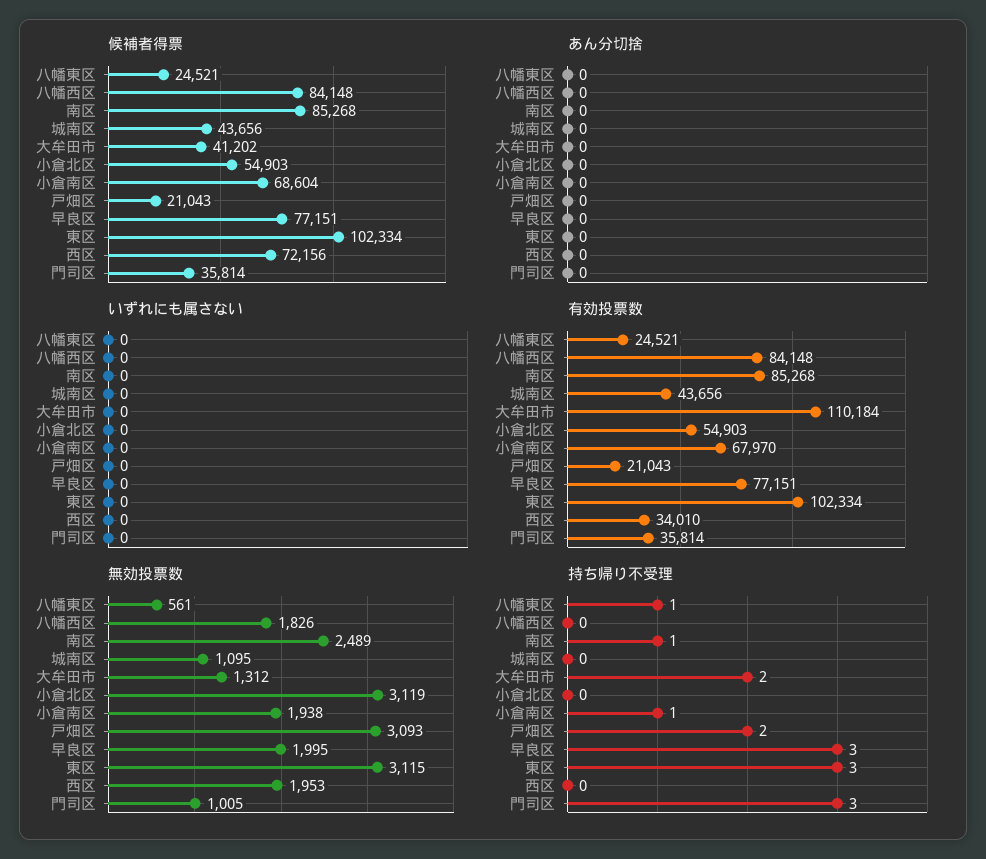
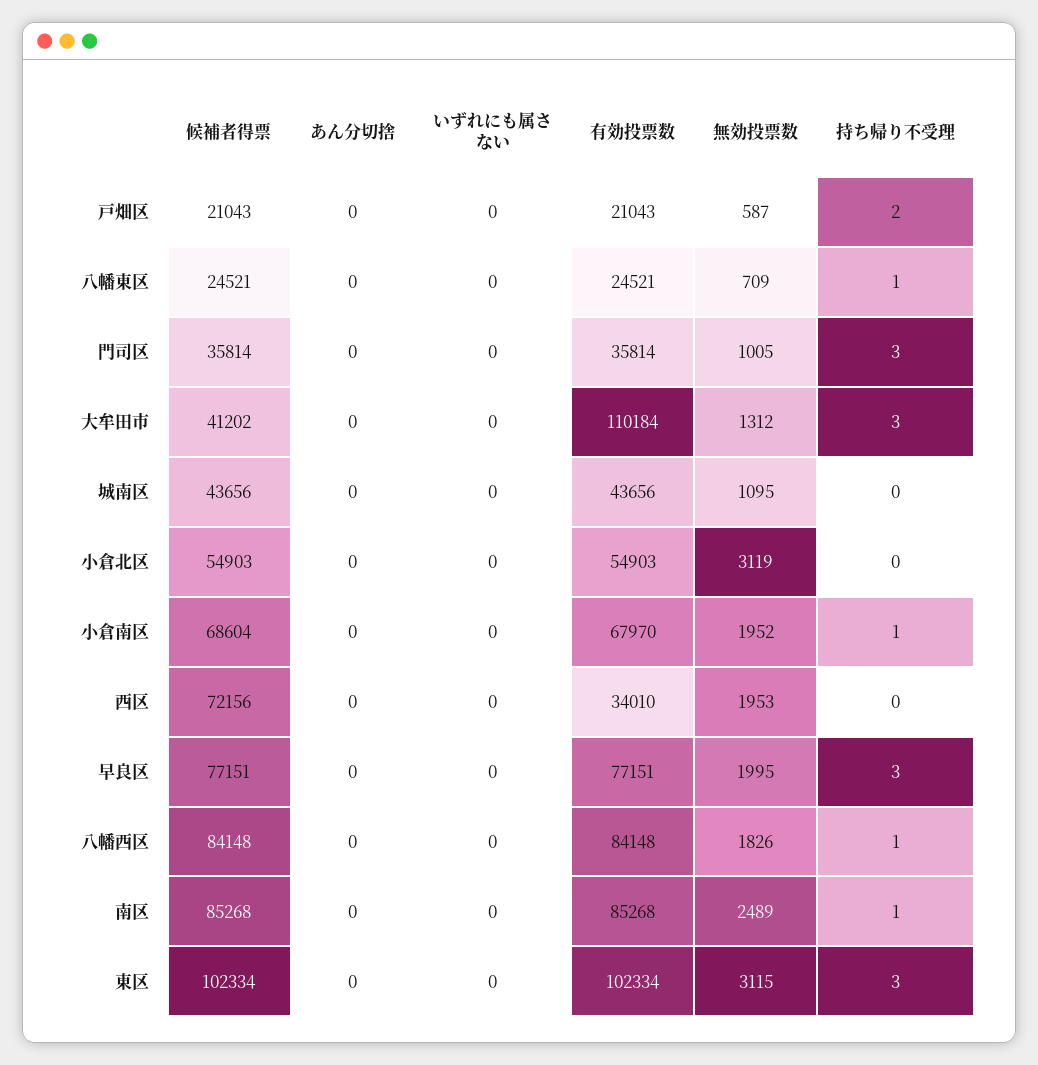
無効投票数, 八幡東区: 561 -> 709
無効投票数, 小倉南区: 1938 -> 1952
無効投票数, 戸畑区: 3093 -> 587
持ち帰り不受理, 八幡西区: 0 -> 1
持ち帰り不受理, 大牟田市: 2 -> 3

